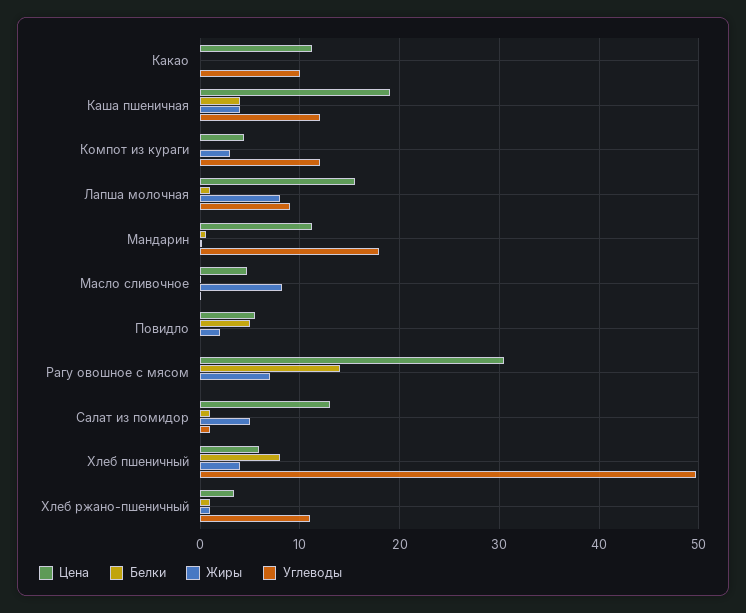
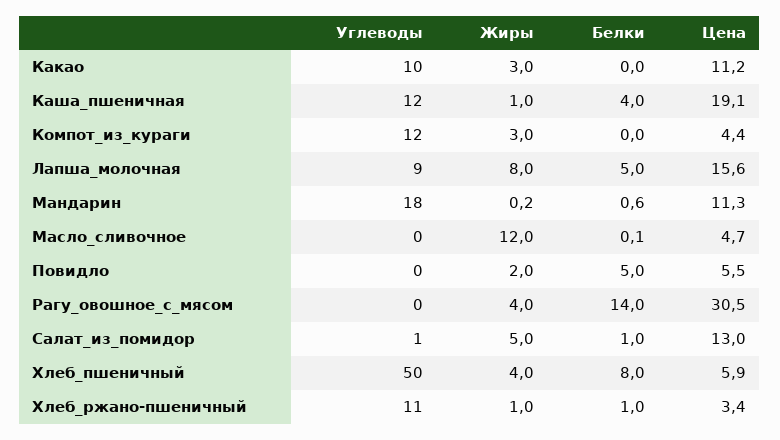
Жиры, Какао: 0 -> 3
Жиры, Каша пшеничная: 4 -> 1
Белки, Лапша молочная: 1 -> 5
Жиры, Масло сливочное: 8 -> 12
Жиры, Рагу овошное с мясом: 7 -> 4

